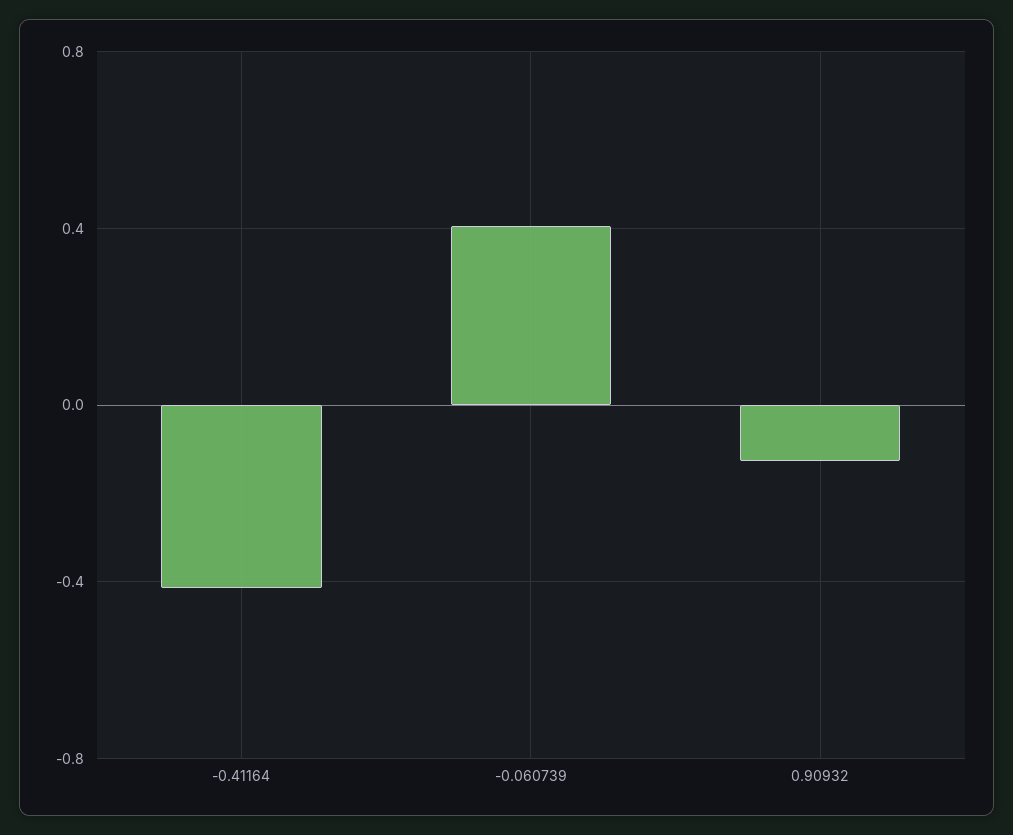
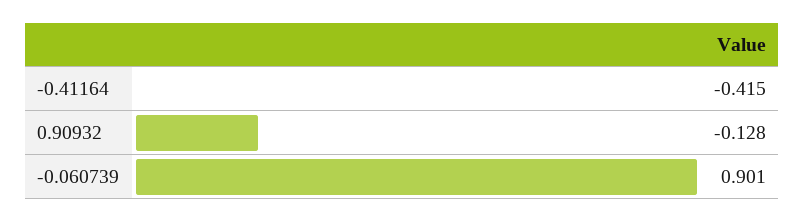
-0.060739: 0.4 -> 0.901

